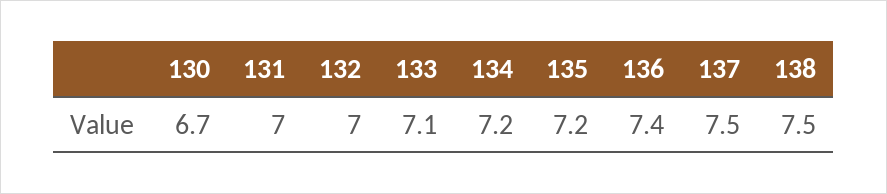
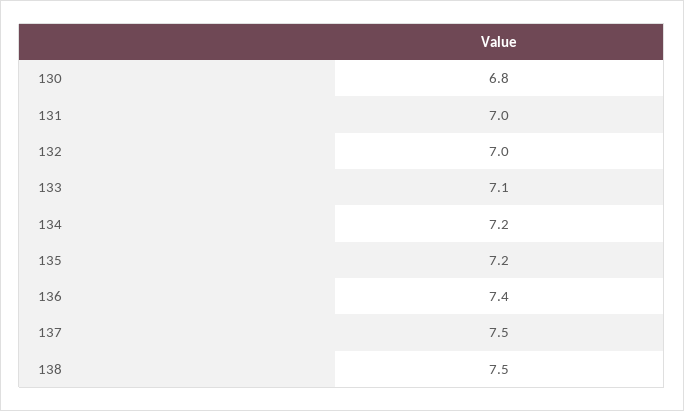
130: 6.7 -> 6.8

